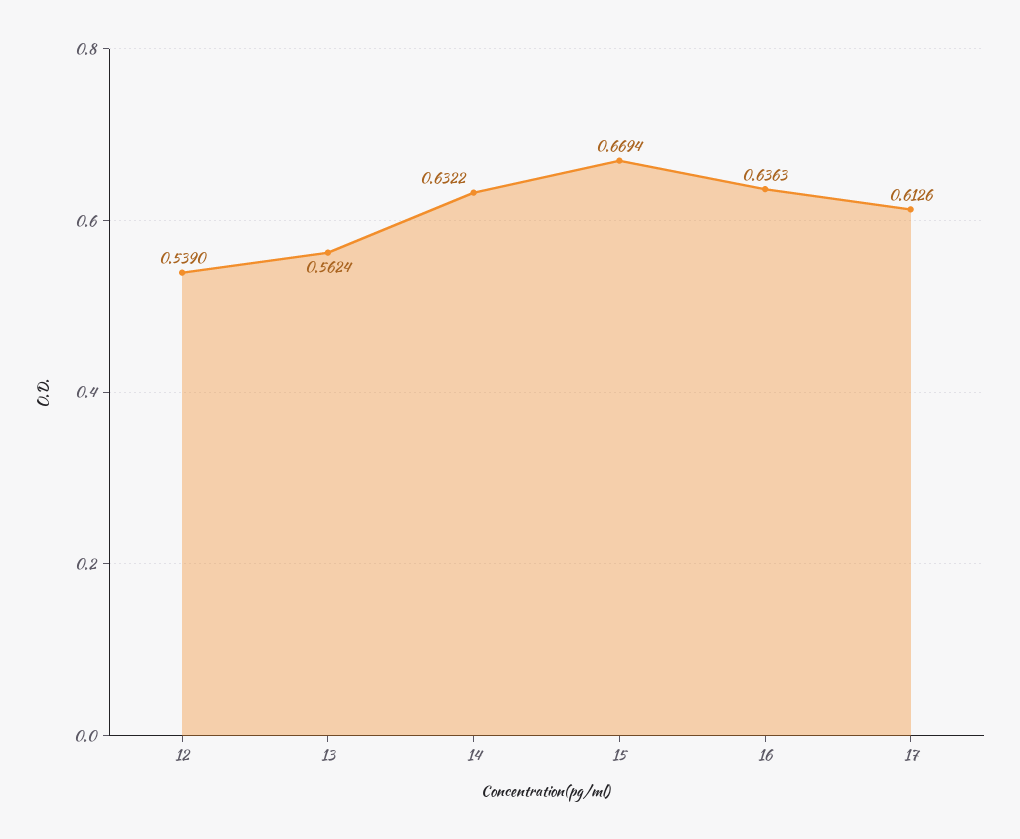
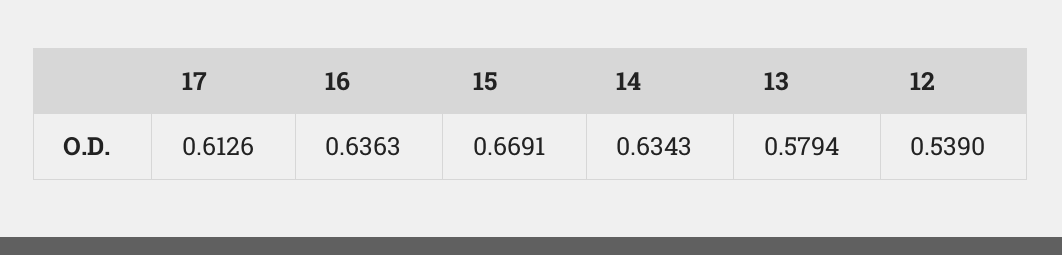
13: 0.5624 -> 0.5794
14: 0.6322 -> 0.6343
15: 0.6694 -> 0.6691

